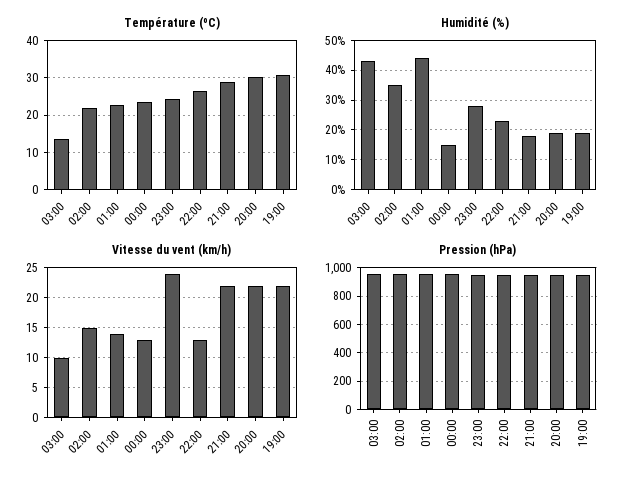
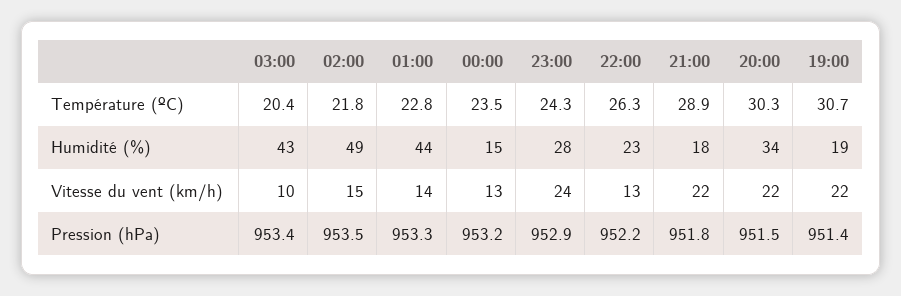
Température (ºC), 03:00: 14 -> 20.4
Humidité (%), 02:00: 35 -> 49
Humidité (%), 20:00: 20 -> 34

